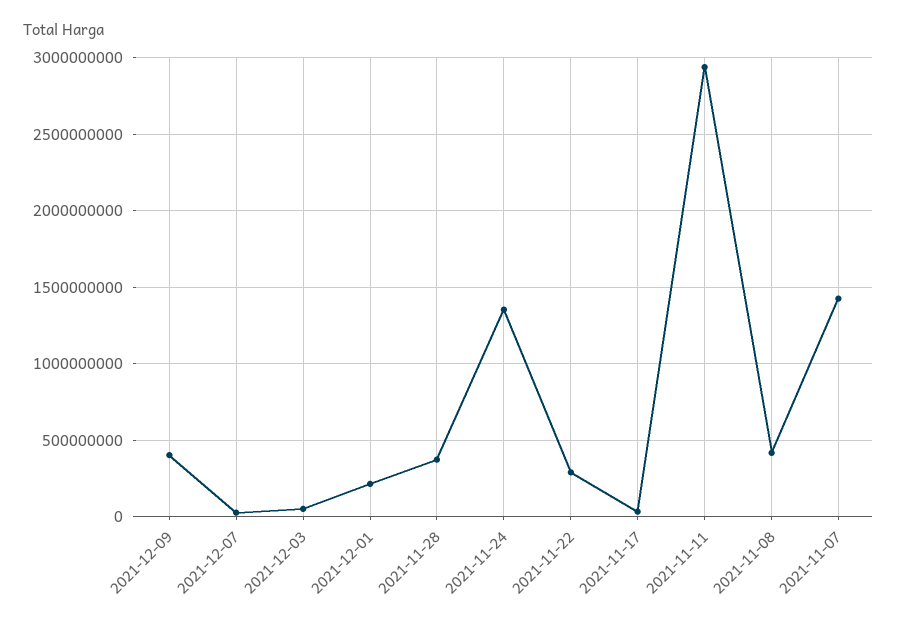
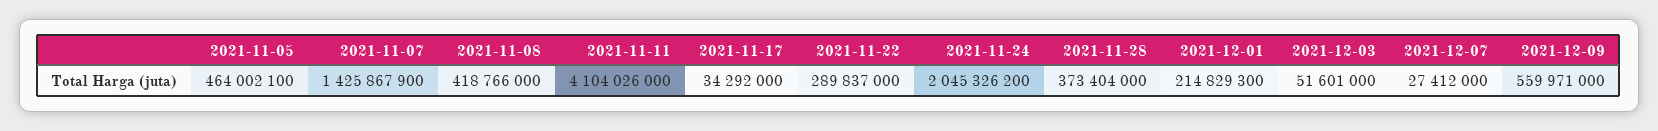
2021-12-09: 400000000 -> 559971000
2021-11-24: 1350000000 -> 2045326200
2021-11-11: 2950000000 -> 4104026000
2021-11-05: none -> 464002100

